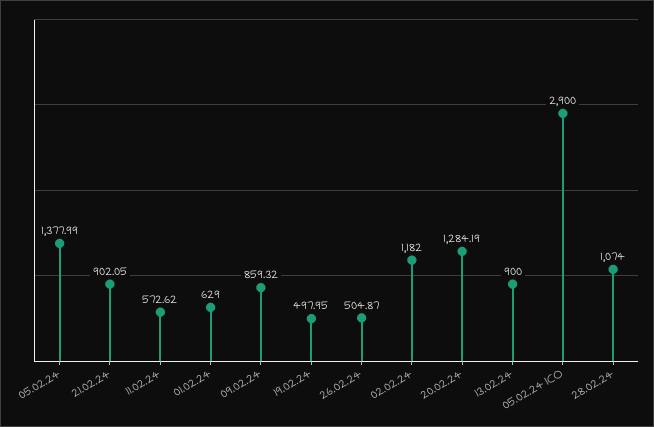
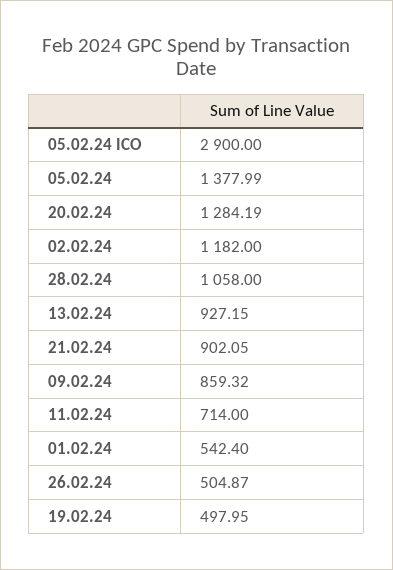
11.02.24: 572.62 -> 714
01.02.24: 629 -> 542.4
13.02.24: 900 -> 927.15
28.02.24: 1074 -> 1058

